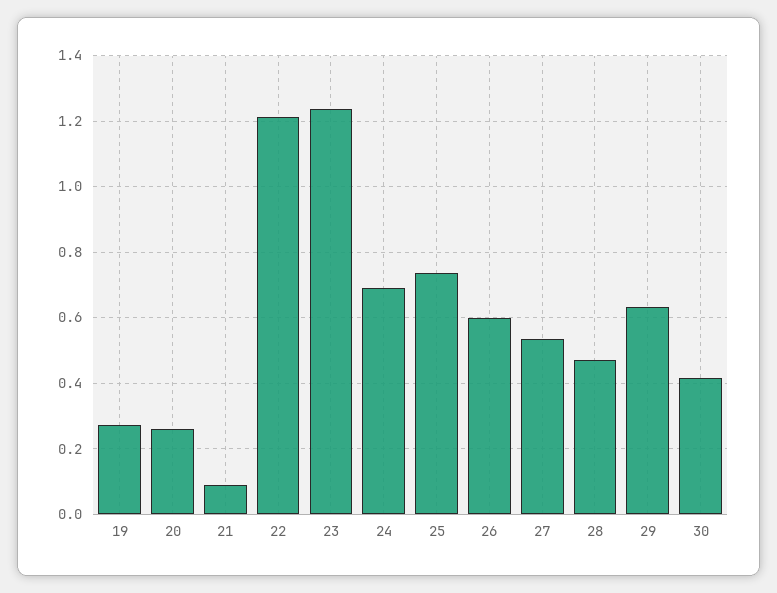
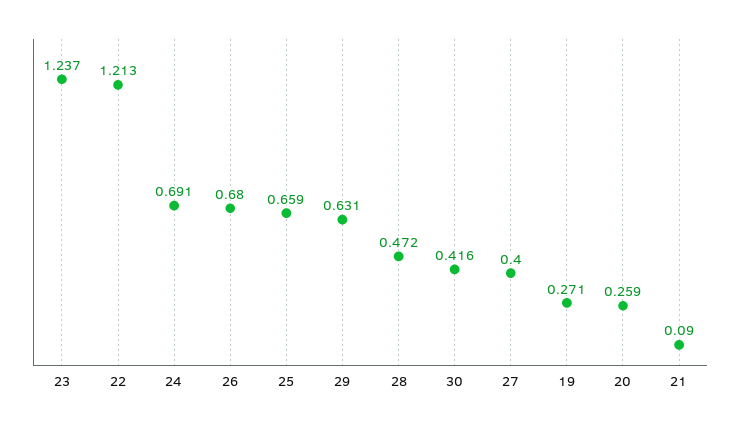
25: 0.74 -> 0.659
26: 0.6 -> 0.68
27: 0.54 -> 0.4

